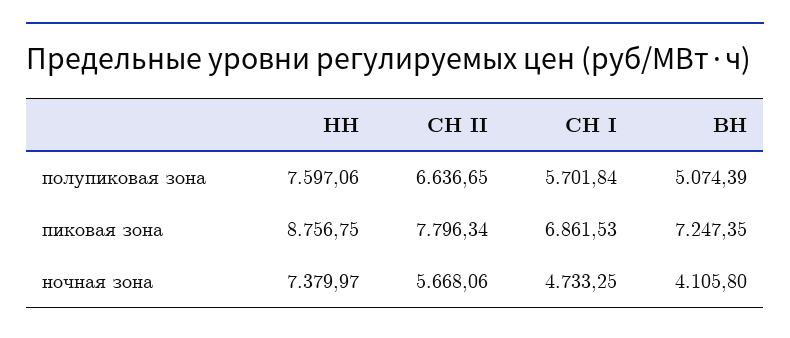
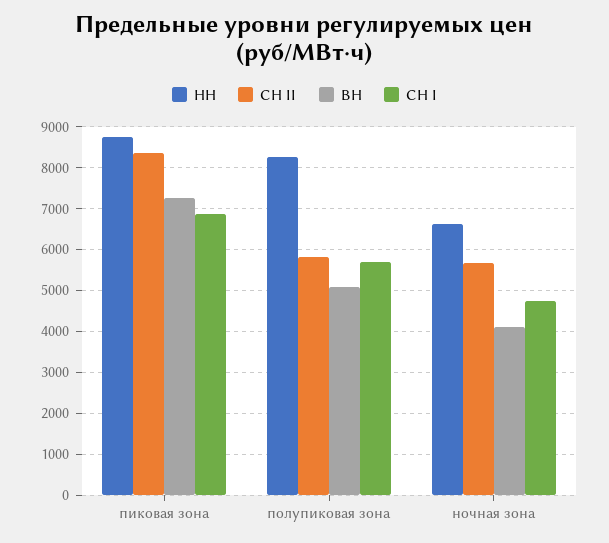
НН, полупиковая зона: 7597.06 -> 8200
СН II, полупиковая зона: 6636.65 -> 5800
СН II, пиковая зона: 7796.34 -> 8400
НН, ночная зона: 7379.97 -> 6600

